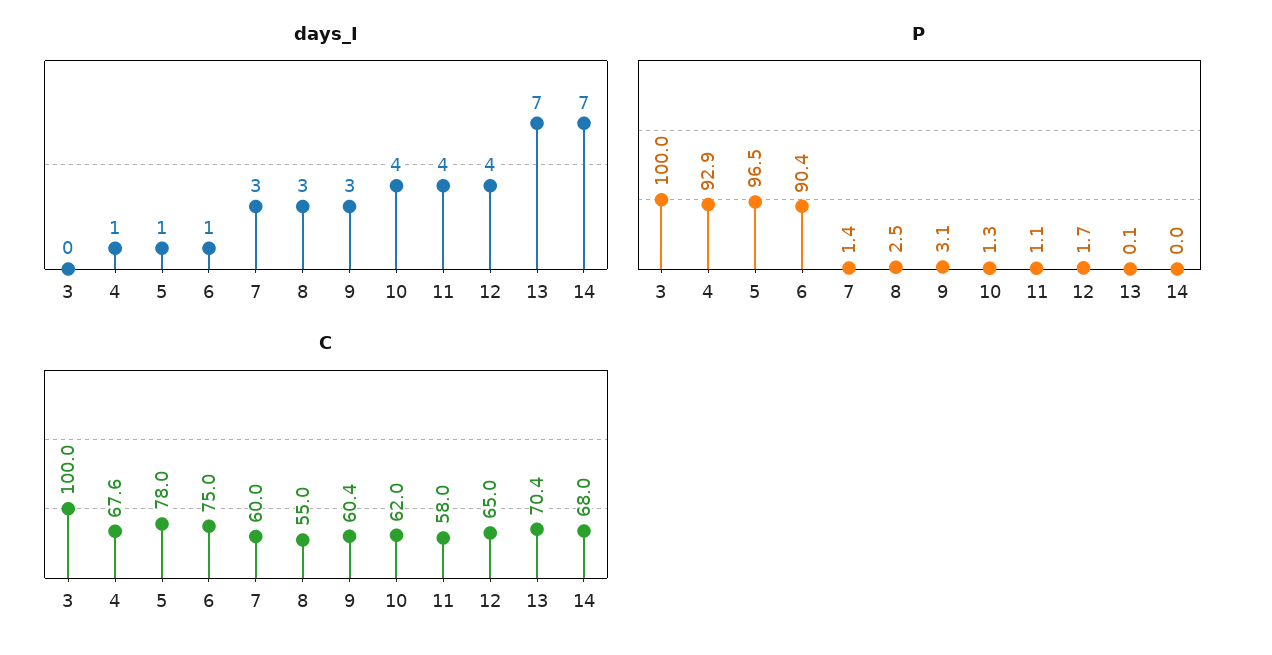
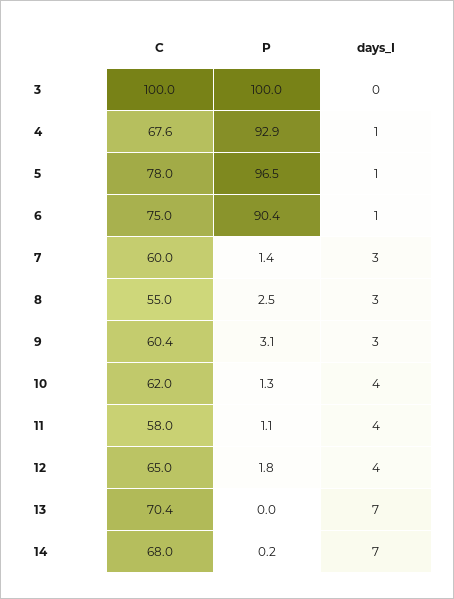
P, 12: 1.7 -> 1.8
P, 13: 0.1 -> 0
P, 14: 0 -> 0.2

